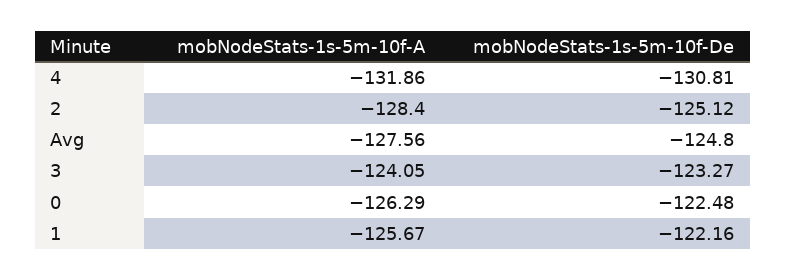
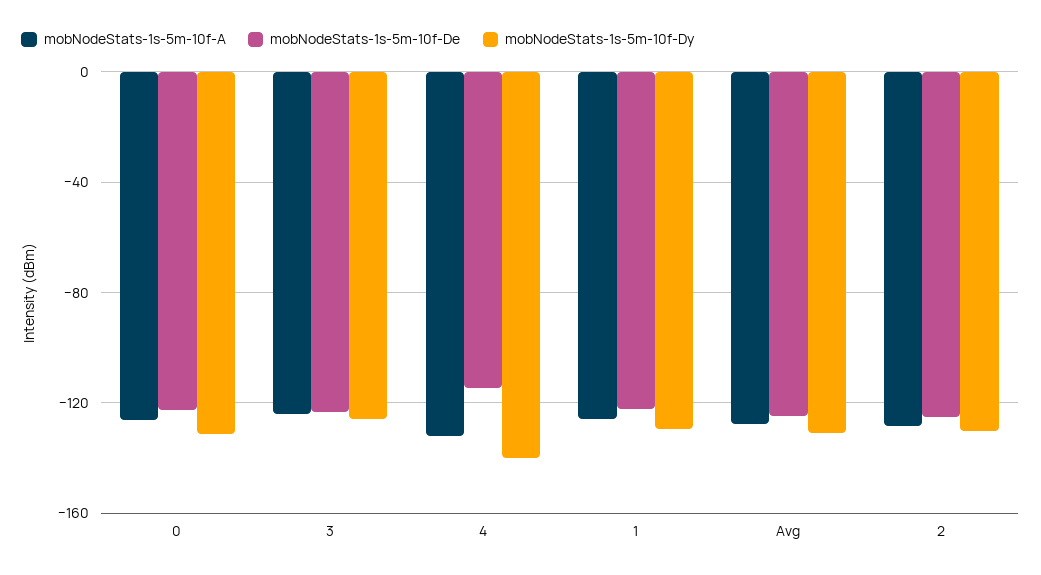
mobNodeStats-1s-5m-10f-De, 4: -130.81 -> -115
mobNodeStats-1s-5m-10f-Dy, 0: none -> -130
mobNodeStats-1s-5m-10f-Dy, 3: none -> -125
mobNodeStats-1s-5m-10f-Dy, 4: none -> -140
mobNodeStats-1s-5m-10f-Dy, 1: none -> -130
mobNodeStats-1s-5m-10f-Dy, Avg: none -> -130
mobNodeStats-1s-5m-10f-Dy, 2: none -> -130

